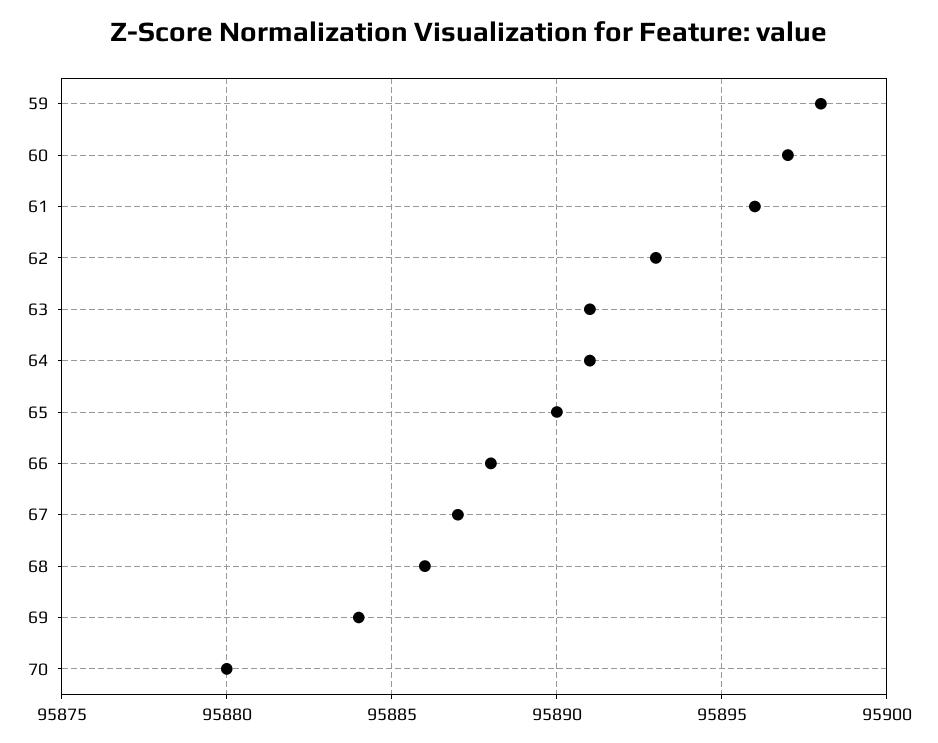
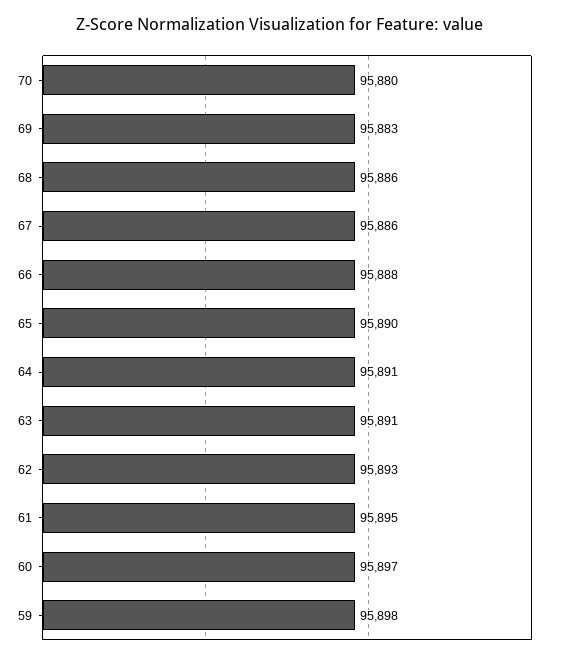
61: 95896 -> 95895
67: 95887 -> 95886
69: 95884 -> 95883

